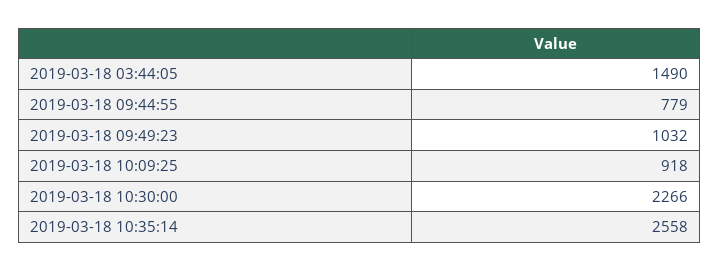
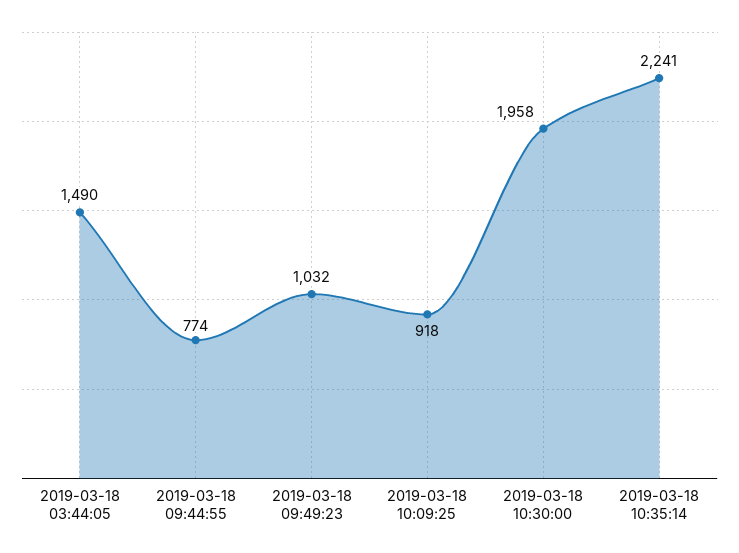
2019-03-18 09:44:55: 779 -> 774
2019-03-18 10:30:00: 2266 -> 1958
2019-03-18 10:35:14: 2558 -> 2241

